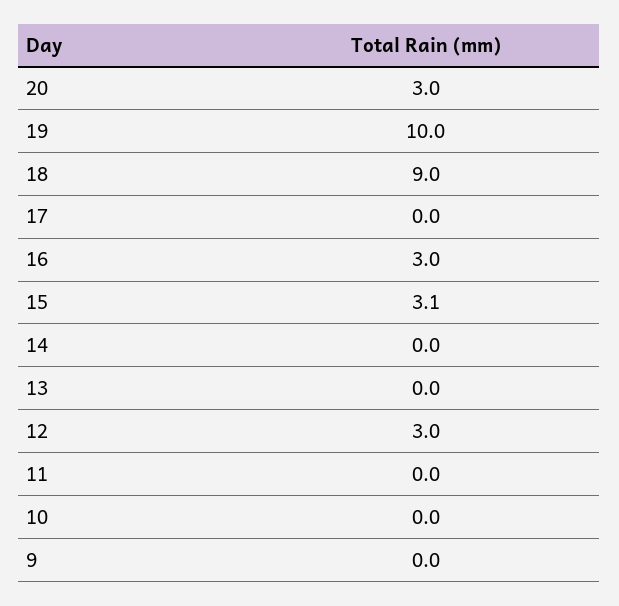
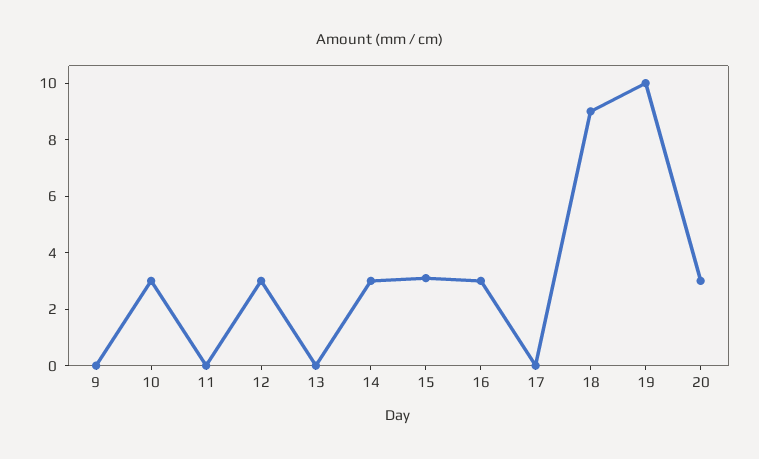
14: 0 -> 3
10: 0 -> 3

